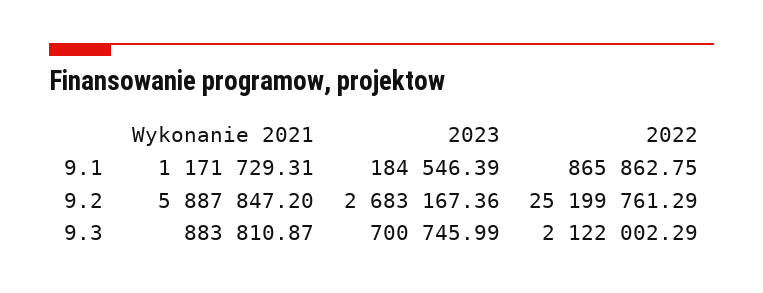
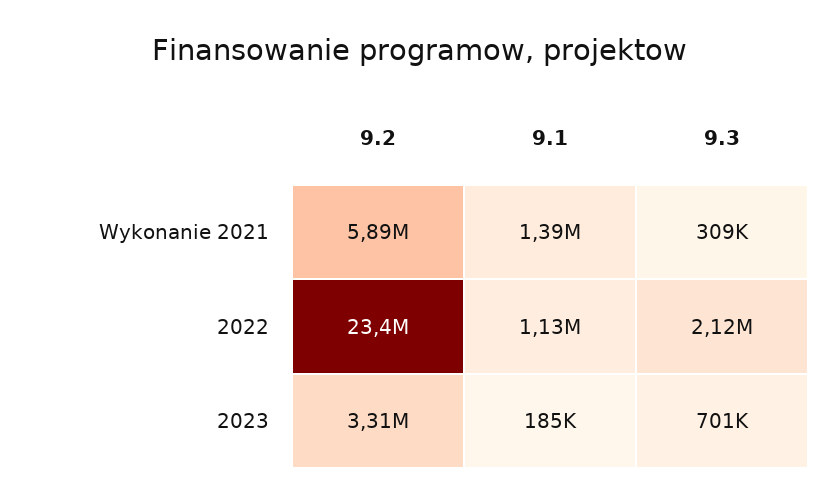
Wykonanie 2021, 9.1: 1171729.31 -> 1390000
2022, 9.1: 865862.75 -> 1130000
2023, 9.2: 2683167.36 -> 3310000
2022, 9.2: 25199761.29 -> 23400000
Wykonanie 2021, 9.3: 883810.87 -> 309000

